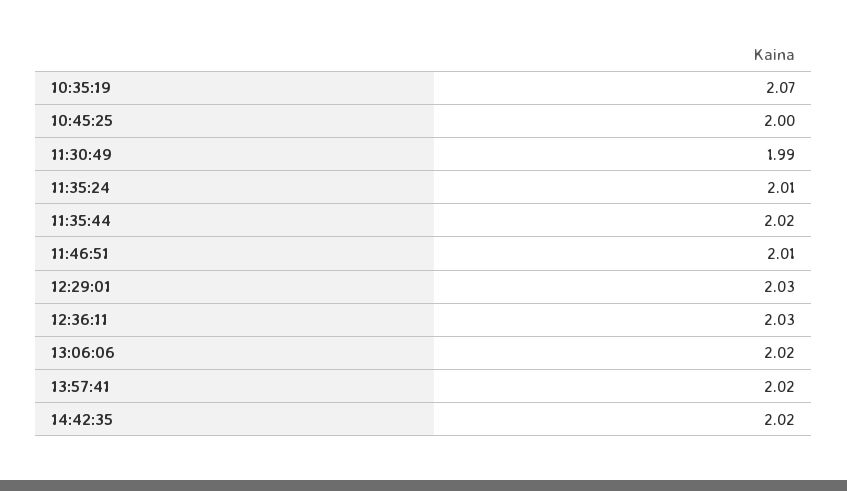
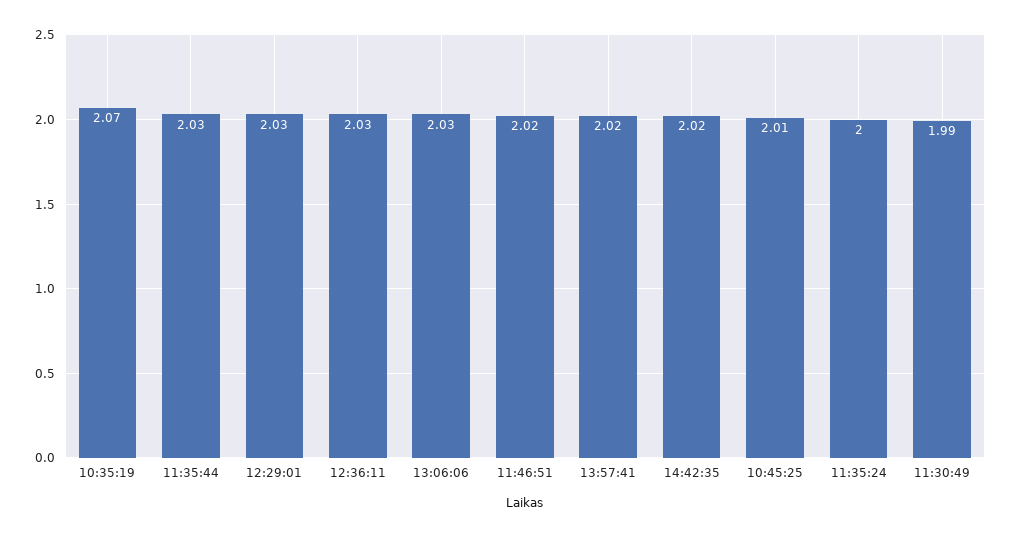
10:45:25: 2 -> 2.01
11:35:24: 2.01 -> 2
11:35:44: 2.02 -> 2.03
11:46:51: 2.01 -> 2.02
13:06:06: 2.02 -> 2.03

